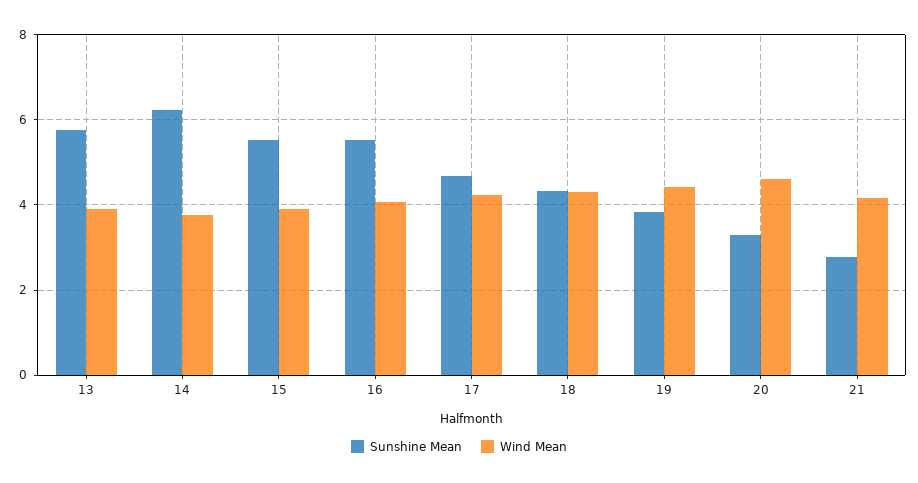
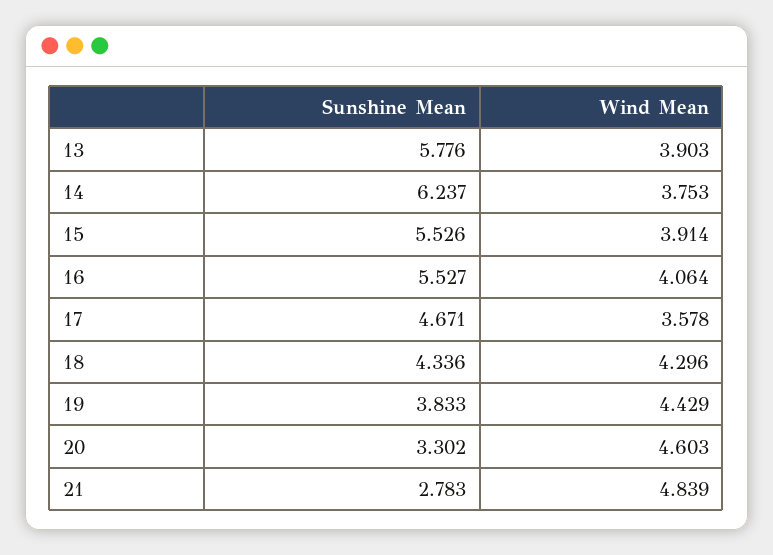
Wind Mean, 17: 4.2 -> 3.578
Wind Mean, 21: 4.2 -> 4.839

